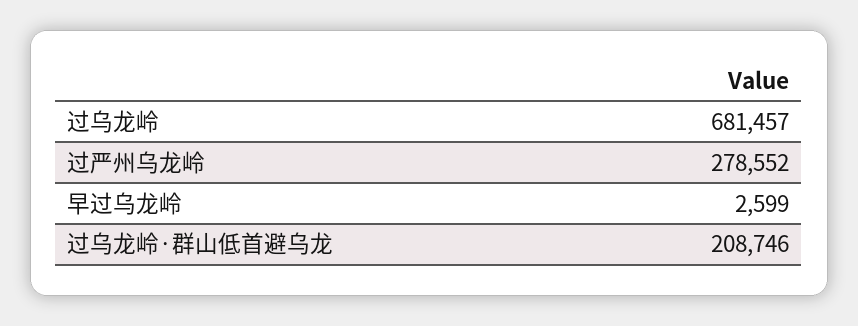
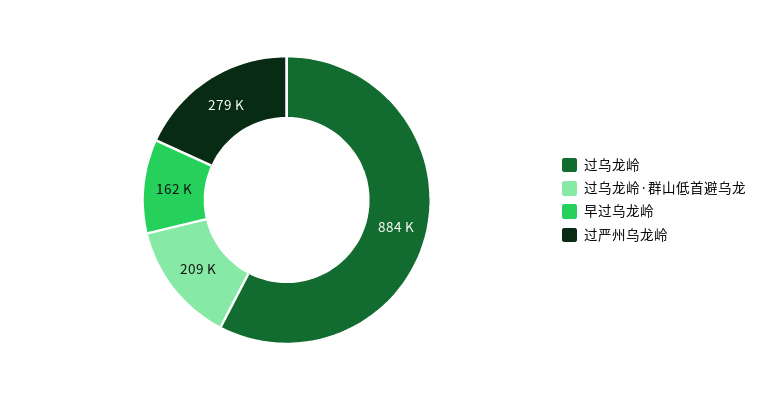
过乌龙岭: 681457 -> 884000
早过乌龙岭: 2599 -> 162000

